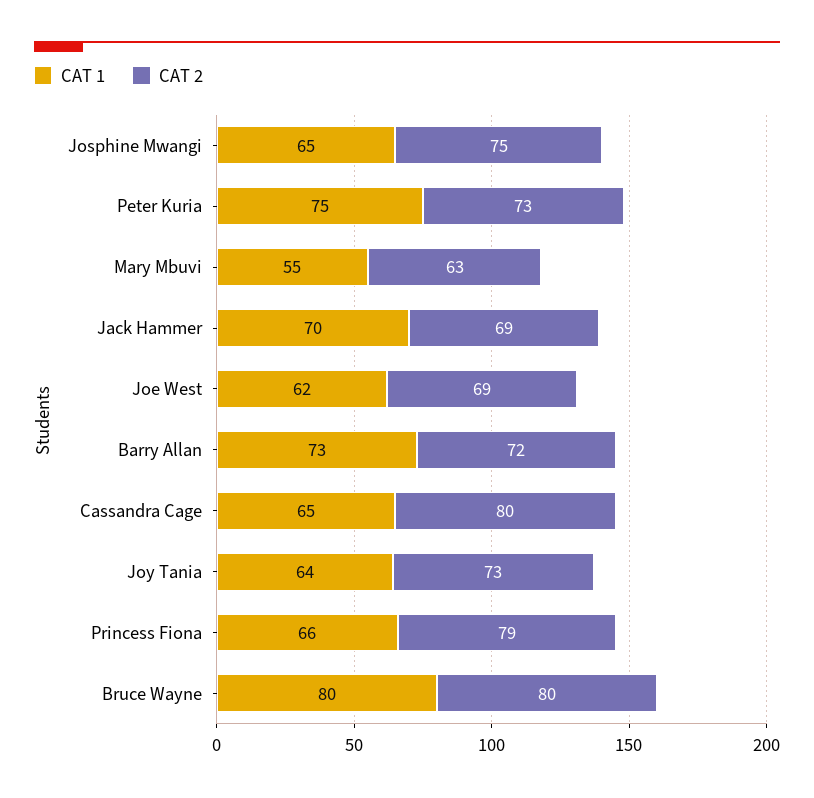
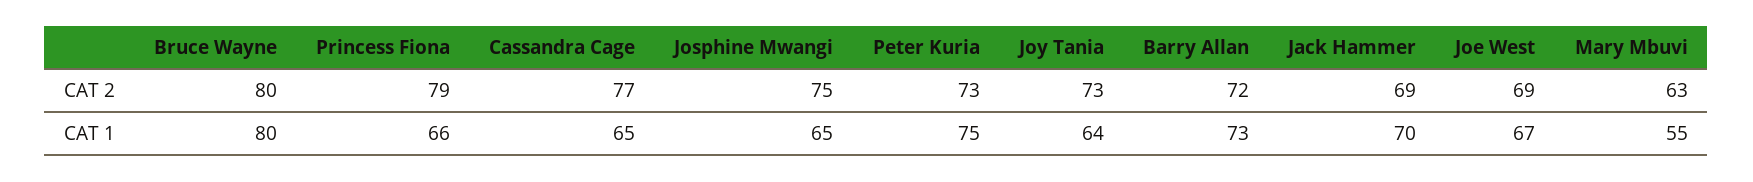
CAT 1, Joe West: 62 -> 67
CAT 2, Cassandra Cage: 80 -> 77

